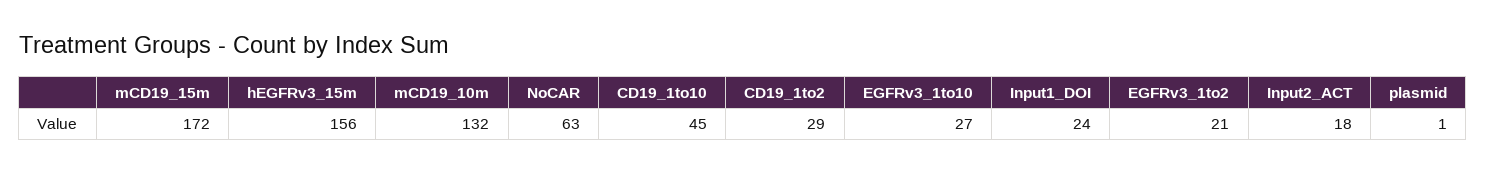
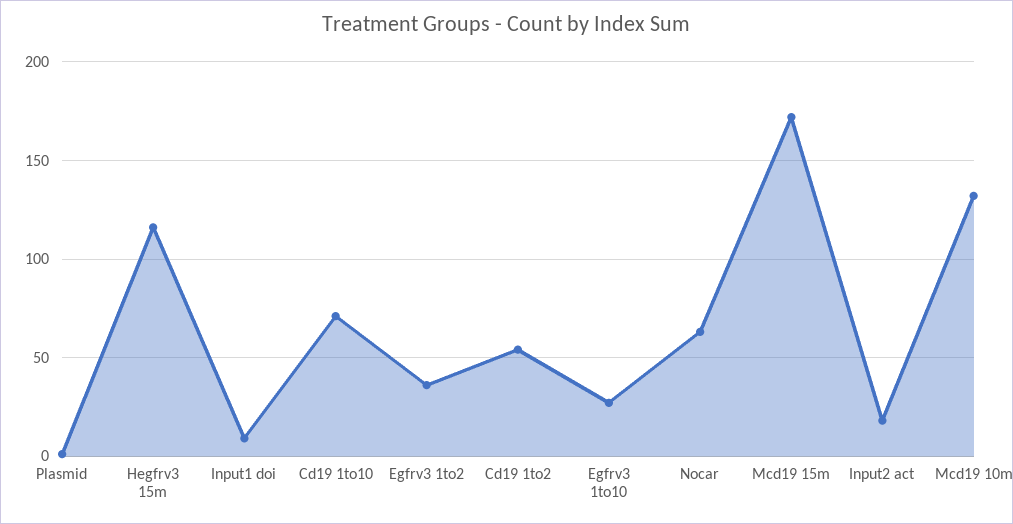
hEGFRv3_15m: 156 -> 115
CD19_1to10: 45 -> 70
CD19_1to2: 29 -> 55
Input1_DOI: 24 -> 10
EGFRv3_1to2: 21 -> 35

